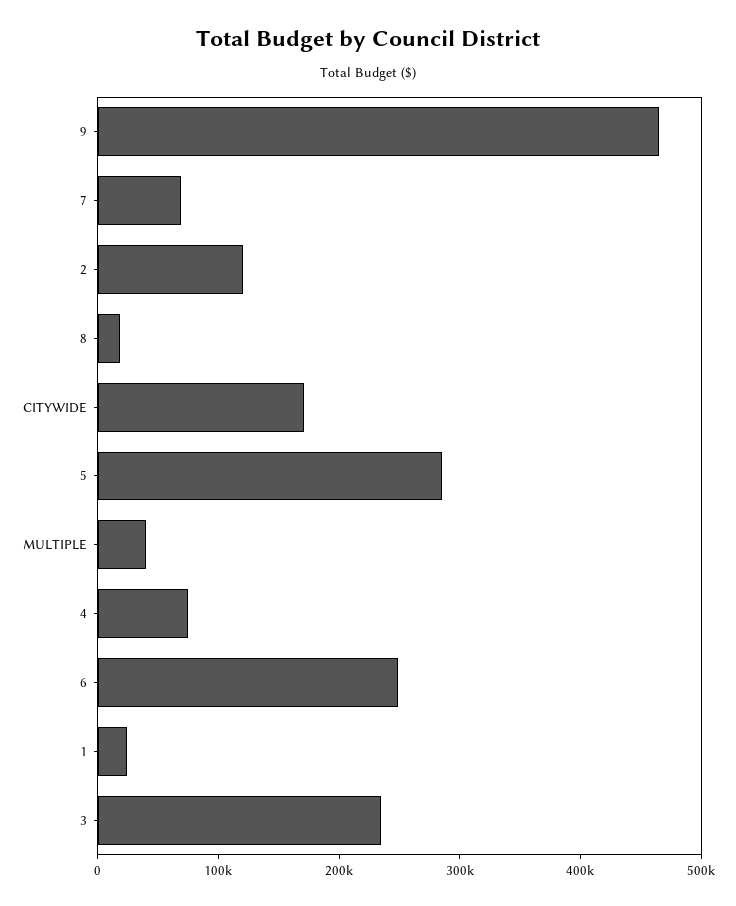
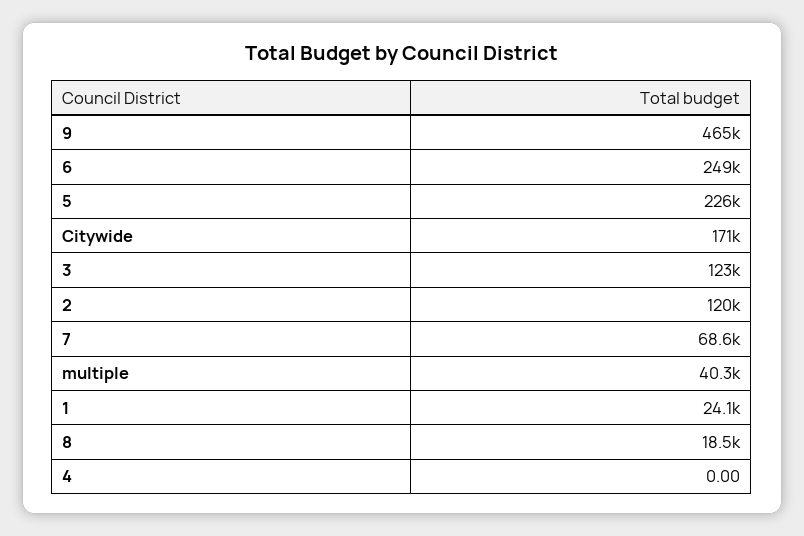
5: 280000 -> 226000
4: 80000 -> 0
3: 240000 -> 123000

